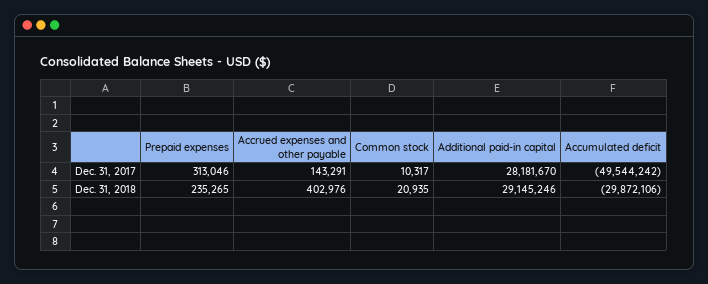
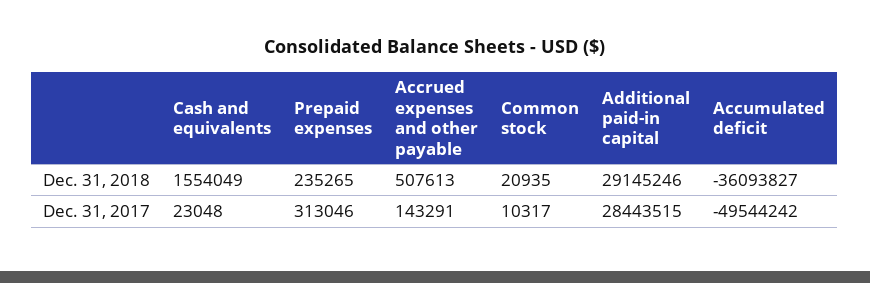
Additional paid-in capital, Dec. 31, 2017: 28181670 -> 28443515
Accrued expenses and other payable, Dec. 31, 2018: 402976 -> 507613
Accumulated deficit, Dec. 31, 2018: -29872106 -> -36093827
Cash and equivalents, Dec. 31, 2018: none -> 1554049
Cash and equivalents, Dec. 31, 2017: none -> 23048

